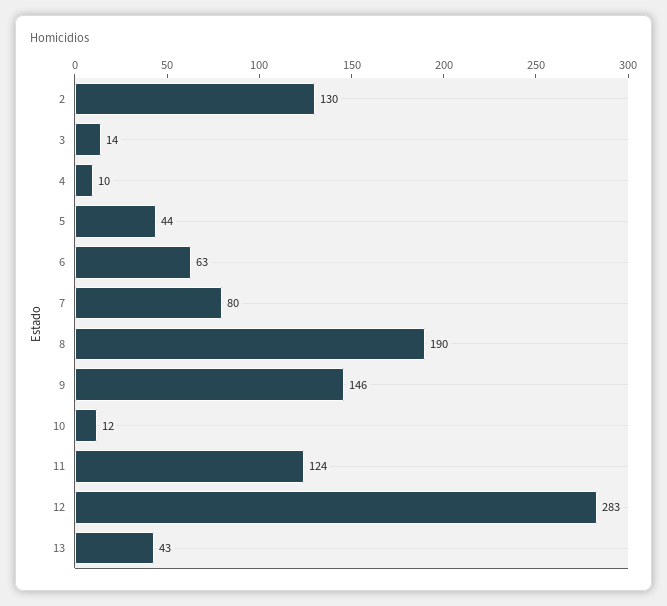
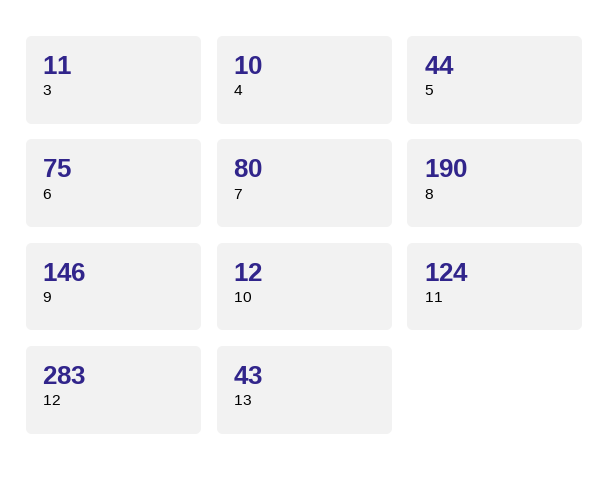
2: 130 -> none
3: 14 -> 11
6: 63 -> 75

